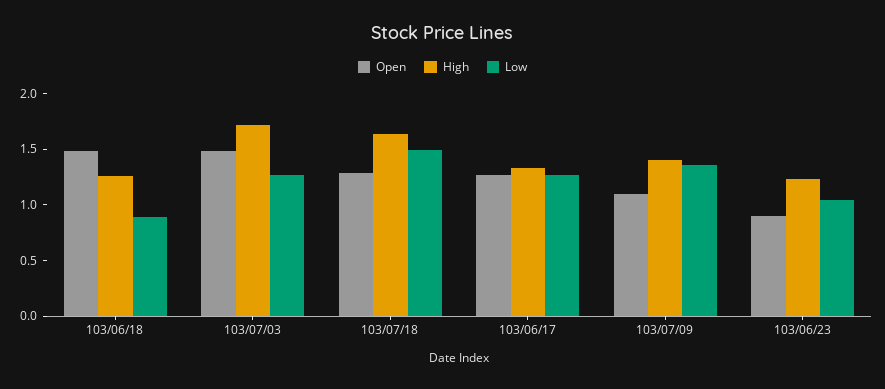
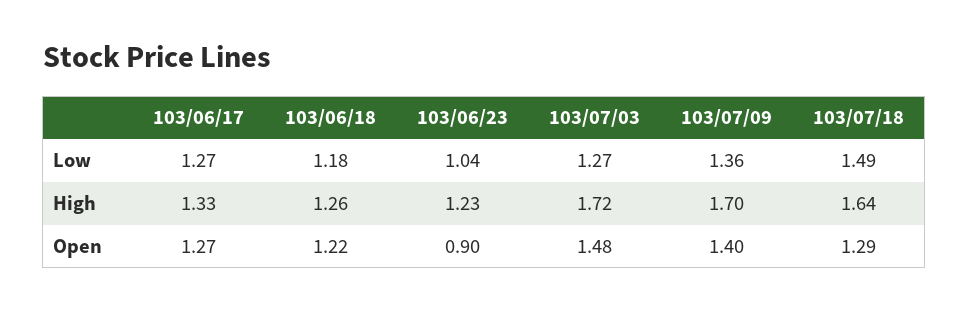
Open, 103/06/18: 1.5 -> 1.22
Low, 103/06/18: 0.9 -> 1.18
Open, 103/07/09: 1.1 -> 1.4
High, 103/07/09: 1.4 -> 1.7

